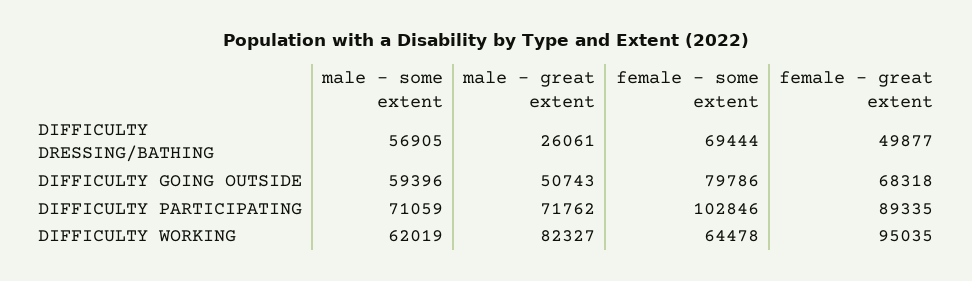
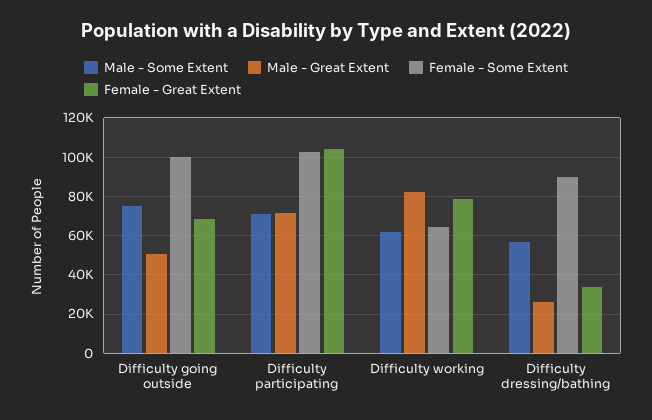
female - some extent, DIFFICULTY DRESSING/BATHING: 69444 -> 90000
female - great extent, DIFFICULTY DRESSING/BATHING: 49877 -> 35000
male - some extent, DIFFICULTY GOING OUTSIDE: 59396 -> 75000
female - some extent, DIFFICULTY GOING OUTSIDE: 79786 -> 100000
female - great extent, DIFFICULTY PARTICIPATING: 89335 -> 105000
female - great extent, DIFFICULTY WORKING: 95035 -> 80000

